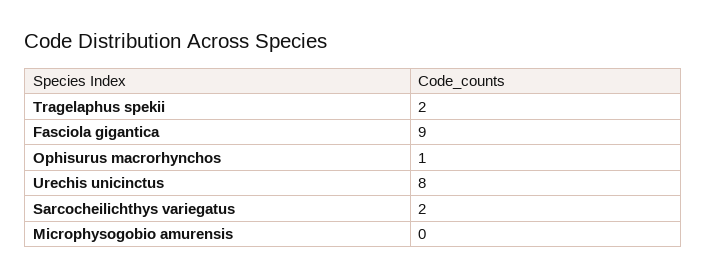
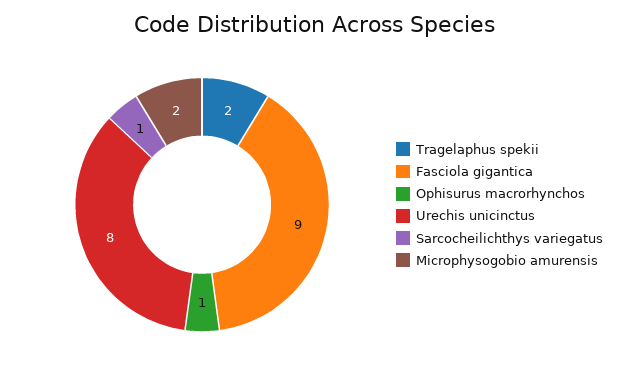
Sarcocheilichthys variegatus: 2 -> 1
Microphysogobio amurensis: 0 -> 2

